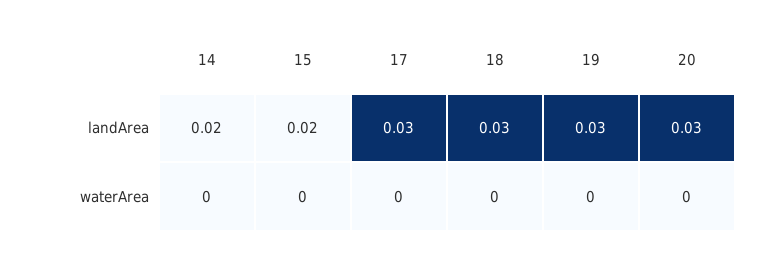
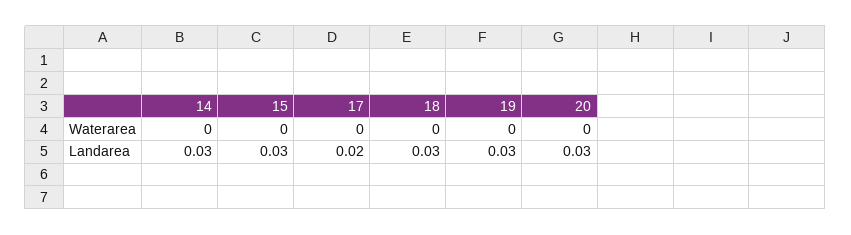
14, landArea: 0.02 -> 0.03
15, landArea: 0.02 -> 0.03
17, landArea: 0.03 -> 0.02

